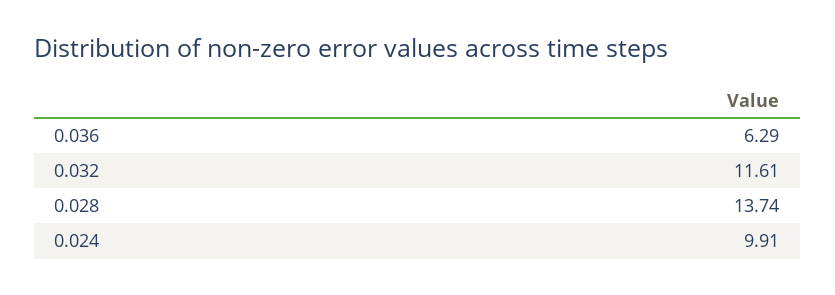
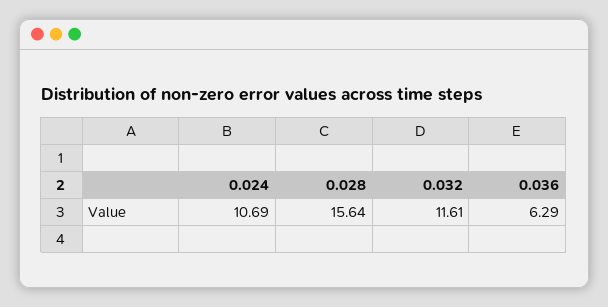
0.028: 13.74 -> 15.64
0.024: 9.91 -> 10.69

